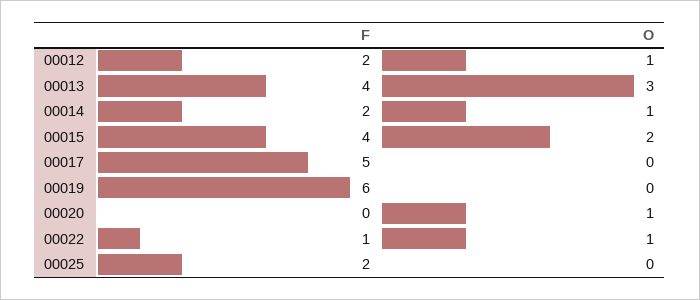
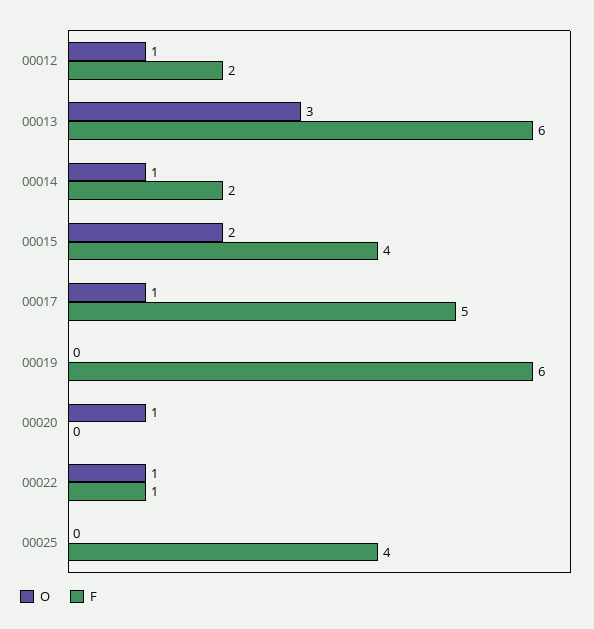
F, 00013: 4 -> 6
O, 00017: 0 -> 1
F, 00025: 2 -> 4

